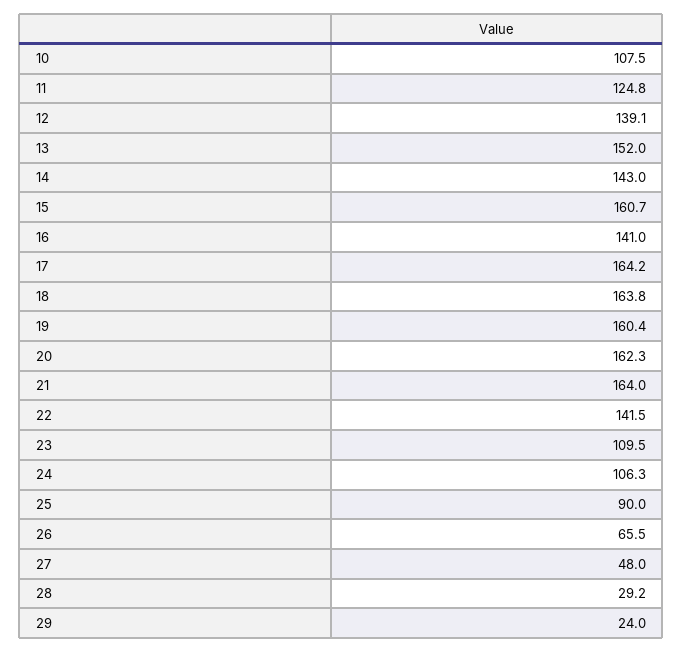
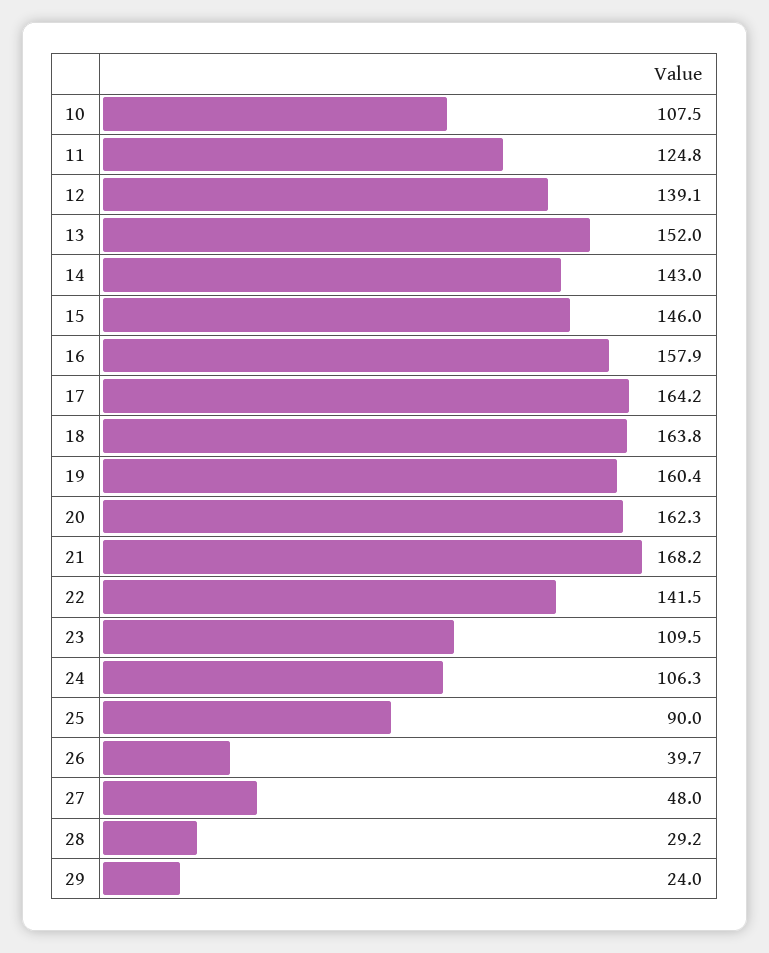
15: 160.7 -> 146
16: 141 -> 157.9
21: 164 -> 168.2
26: 65.5 -> 39.7

